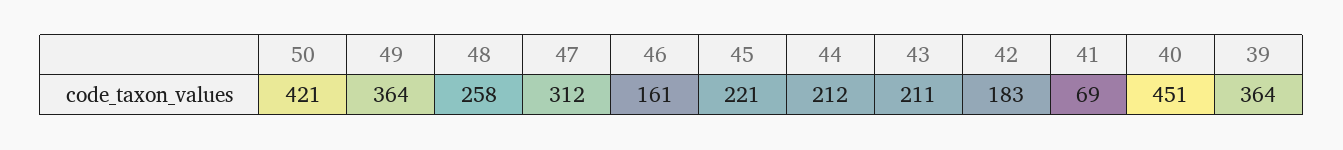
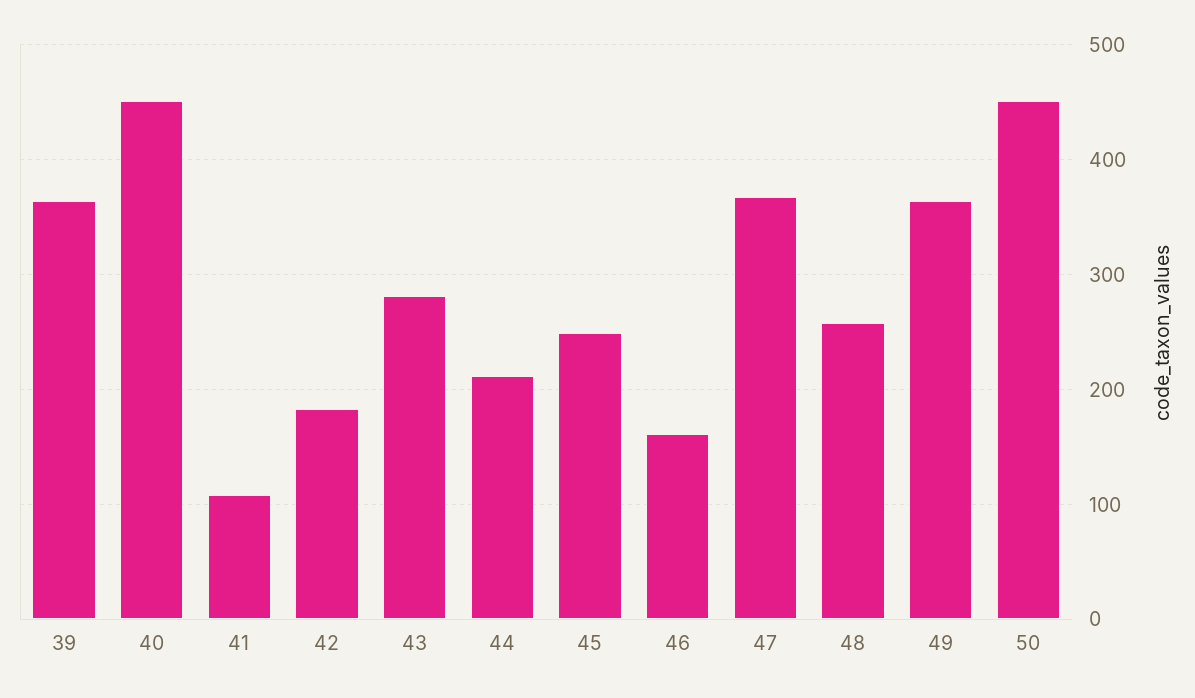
50: 421 -> 450
47: 312 -> 370
45: 221 -> 250
43: 211 -> 280
41: 69 -> 110

